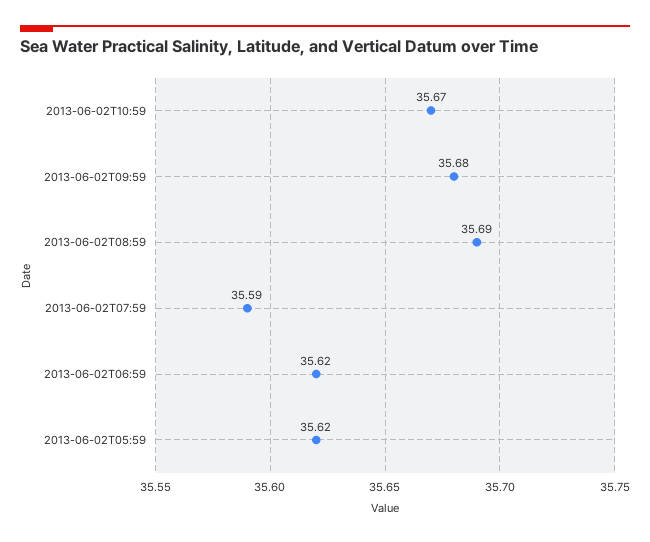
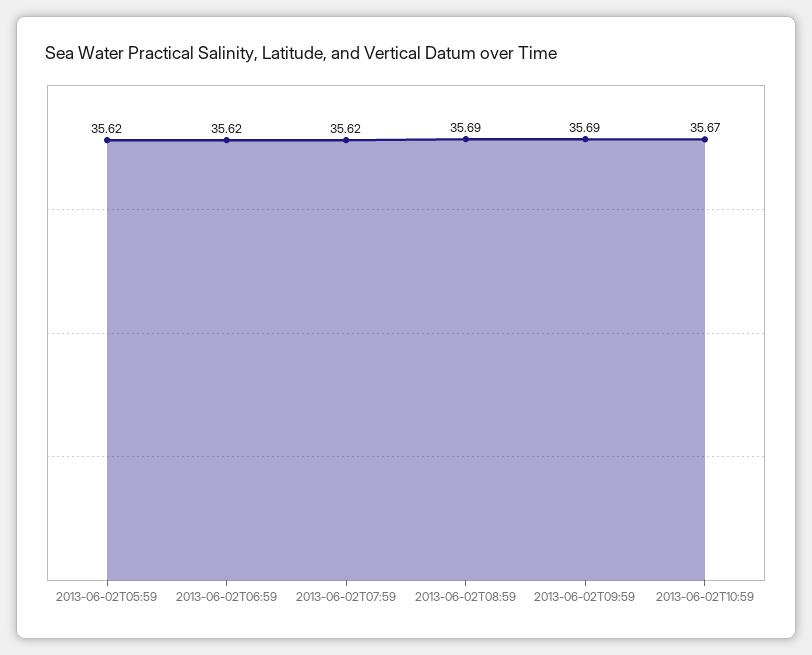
2013-06-02T09:59: 35.68 -> 35.69
2013-06-02T07:59: 35.59 -> 35.62

